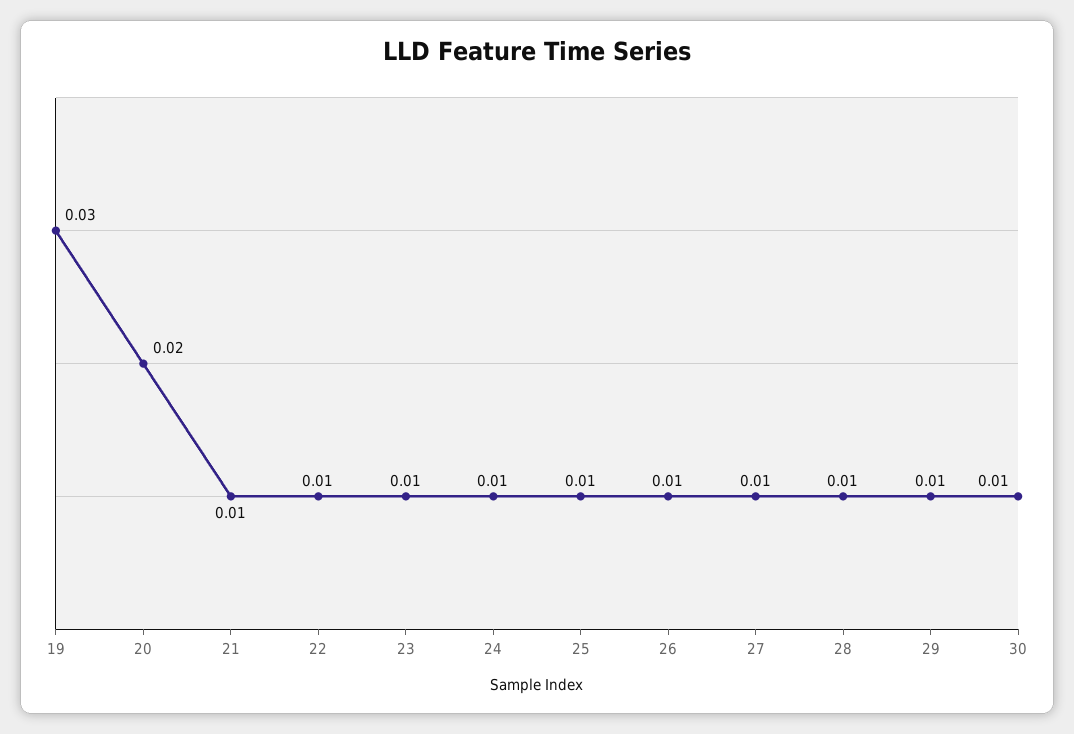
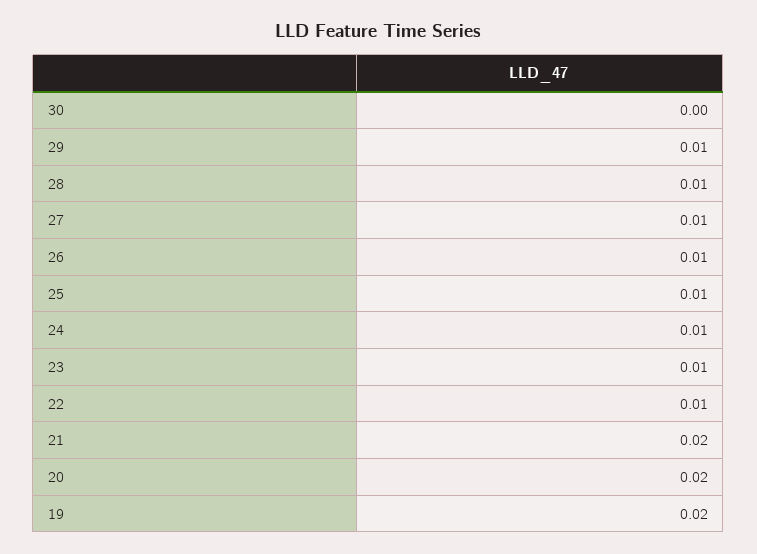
19: 0.03 -> 0.02
21: 0.01 -> 0.02
30: 0.01 -> 0

